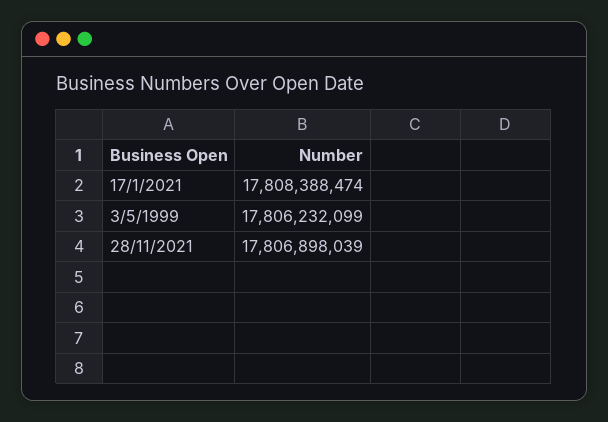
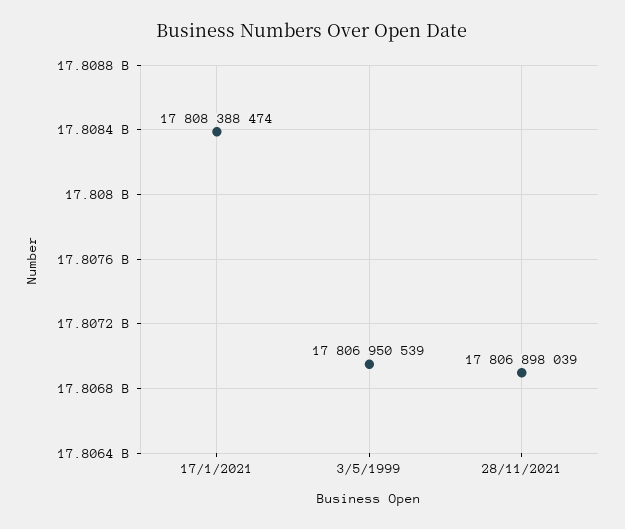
3/5/1999: 17806232099 -> 17806950539

